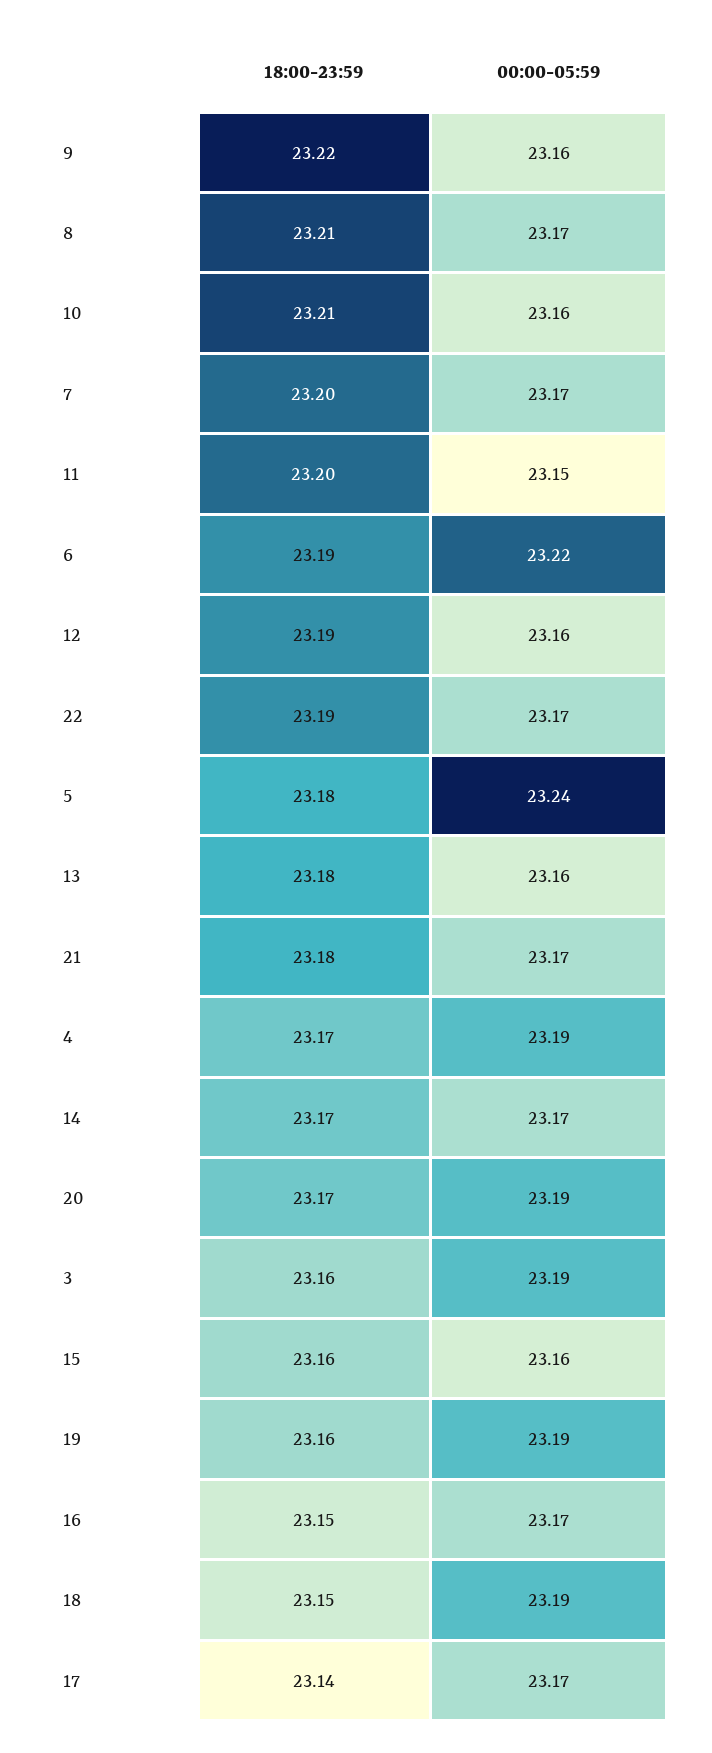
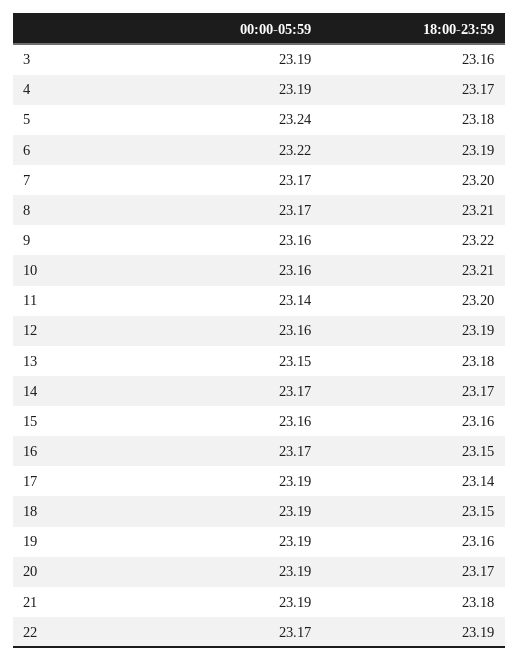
00:00-05:59, 11: 23.15 -> 23.14
00:00-05:59, 13: 23.16 -> 23.15
00:00-05:59, 21: 23.17 -> 23.19
00:00-05:59, 17: 23.17 -> 23.19

